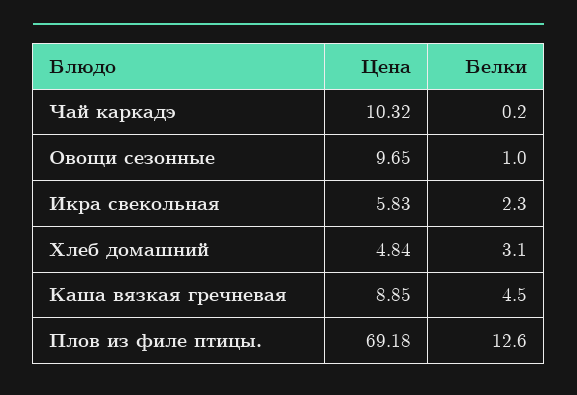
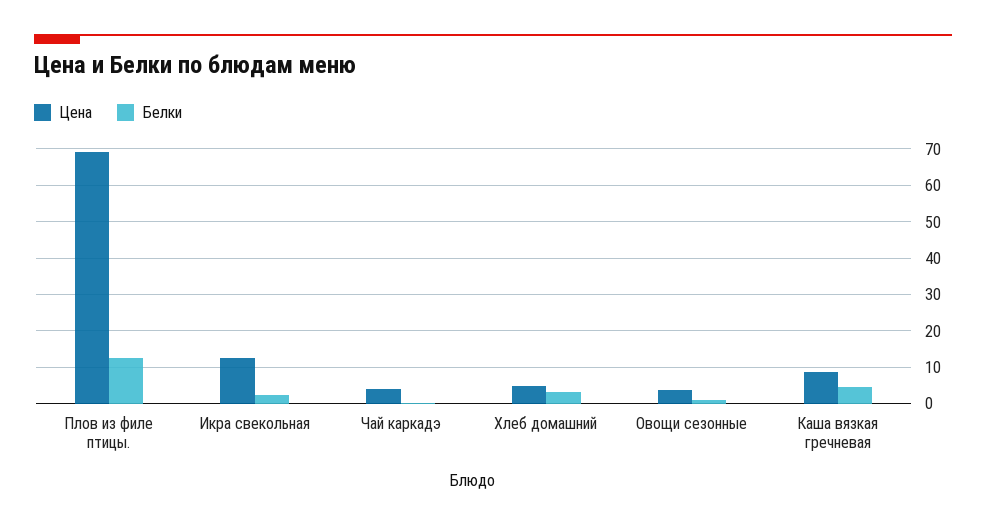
Цена, Чай каркадэ: 10.32 -> 4
Цена, Овощи сезонные: 9.65 -> 4
Цена, Икра свекольная: 5.83 -> 12

